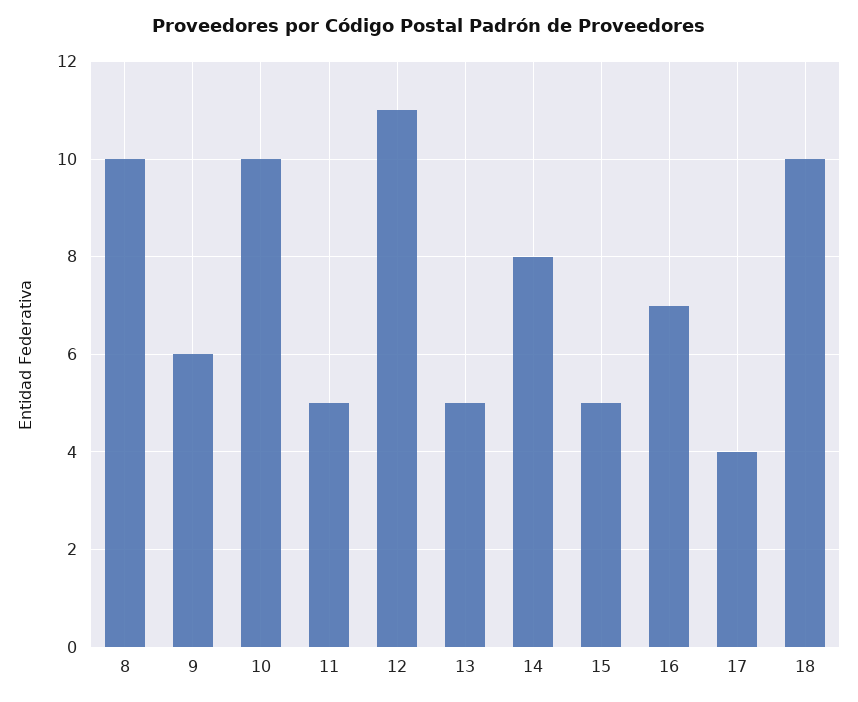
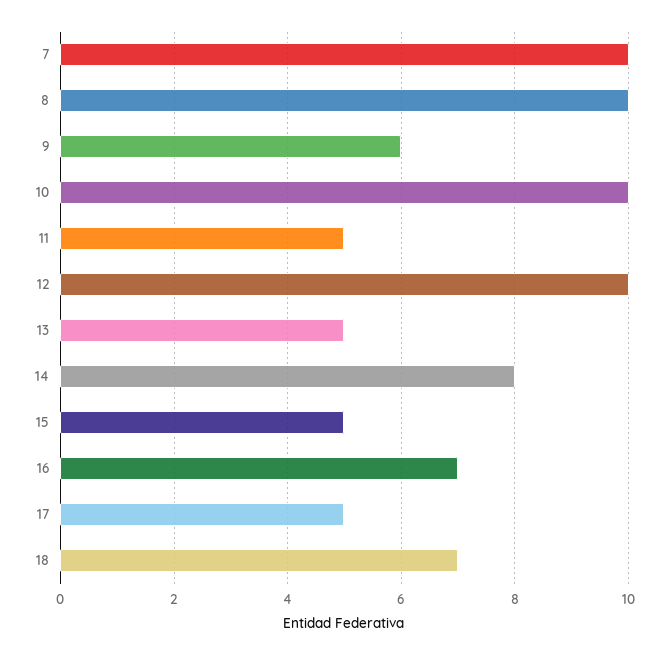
12: 11 -> 10
17: 4 -> 5
18: 10 -> 7
7: none -> 10

